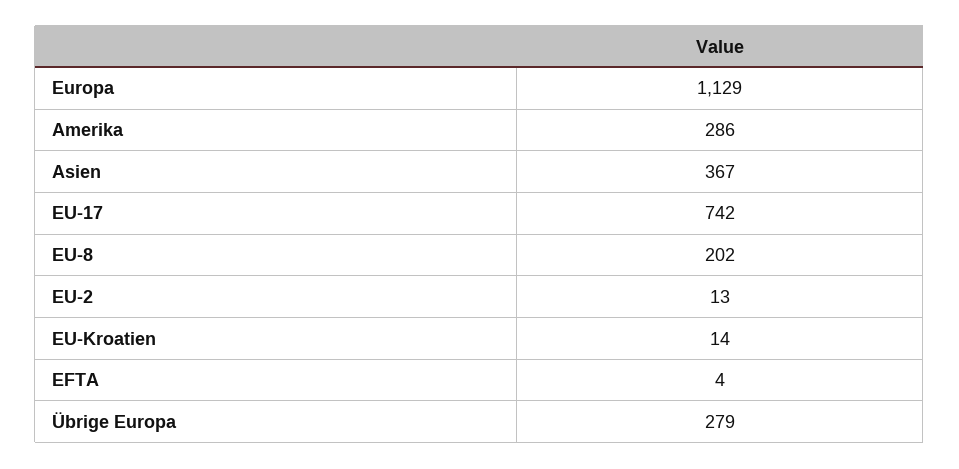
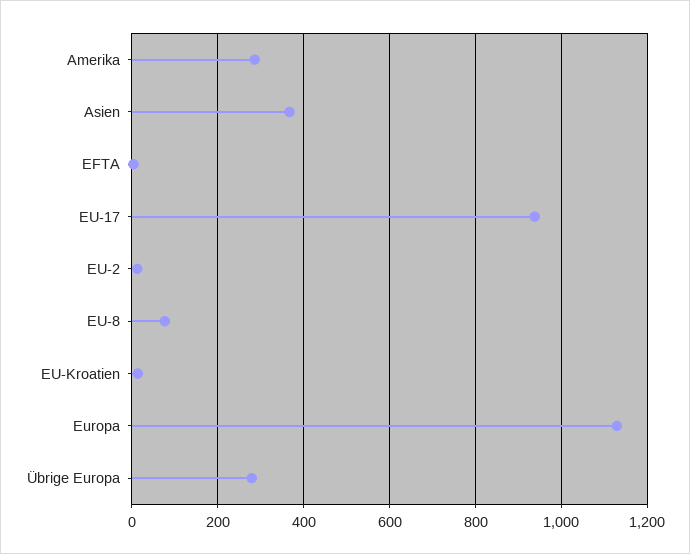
EU-17: 742 -> 940
EU-8: 202 -> 80

